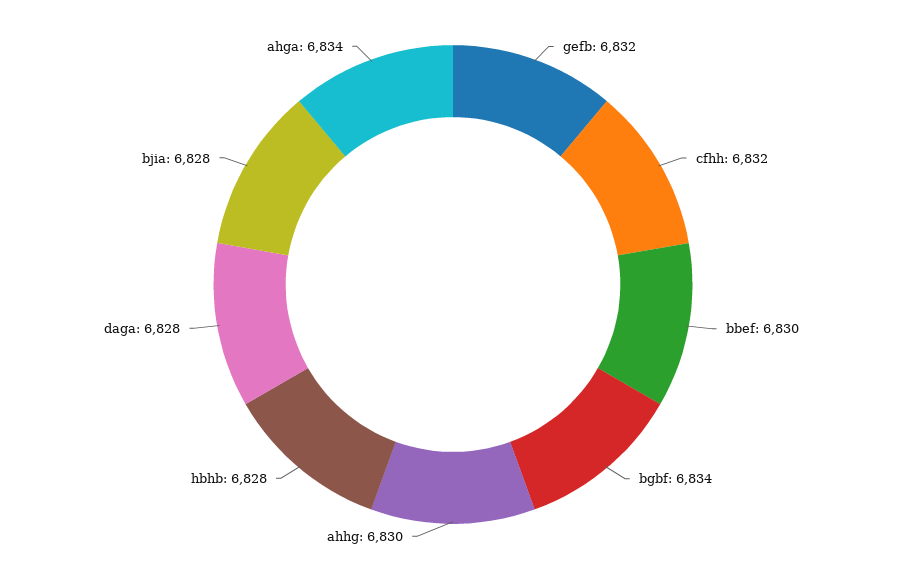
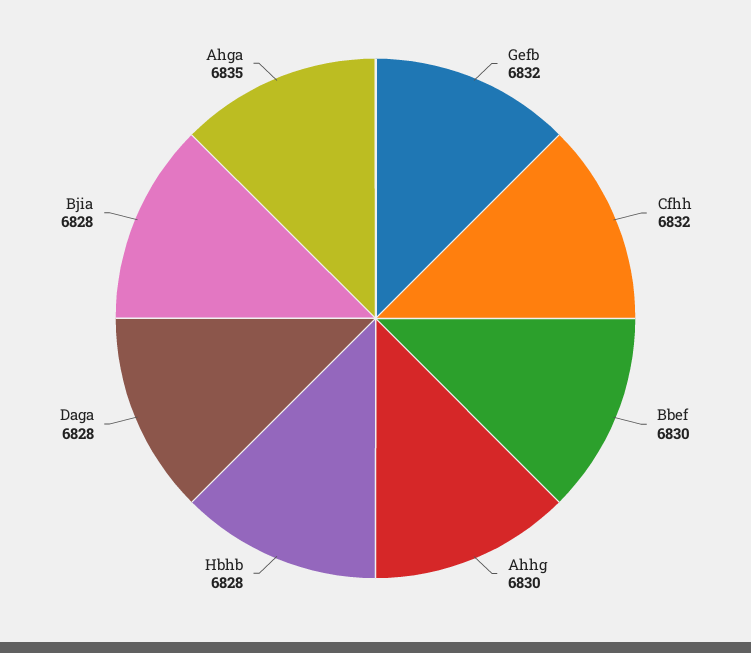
bgbf: 6834 -> none
ahga: 6834 -> 6835

